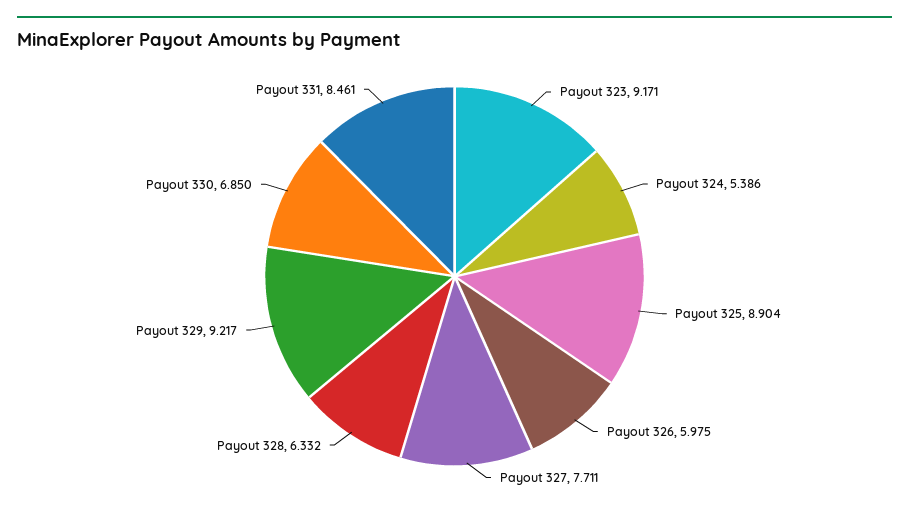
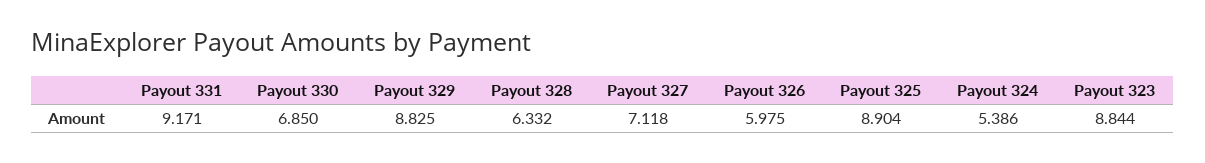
Payout 323: 9.171 -> 8.844
Payout 327: 7.711 -> 7.118
Payout 329: 9.217 -> 8.825
Payout 331: 8.461 -> 9.171

